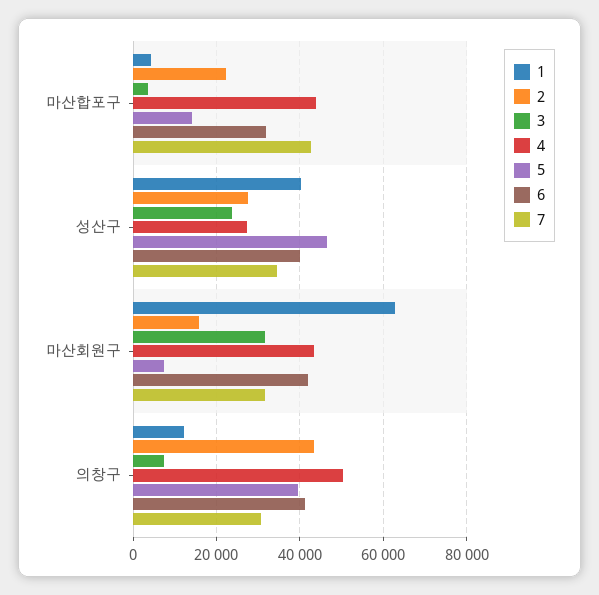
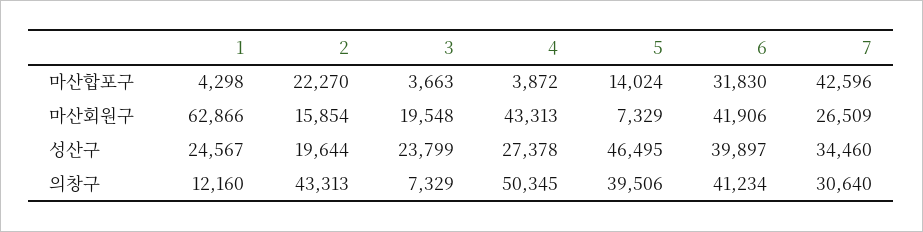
4, 마산합포구: 44000 -> 3872
1, 성산구: 40000 -> 24567
2, 성산구: 28000 -> 19644
3, 마산회원구: 32000 -> 19548
7, 마산회원구: 32000 -> 26509

